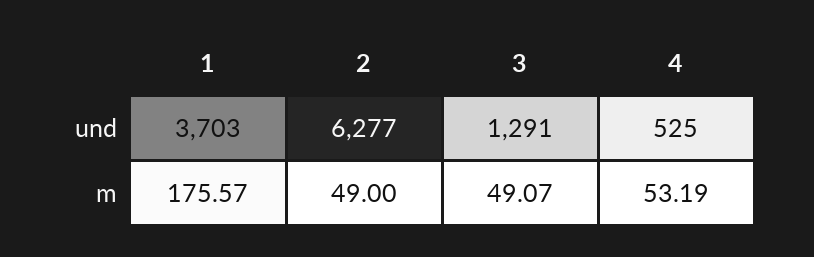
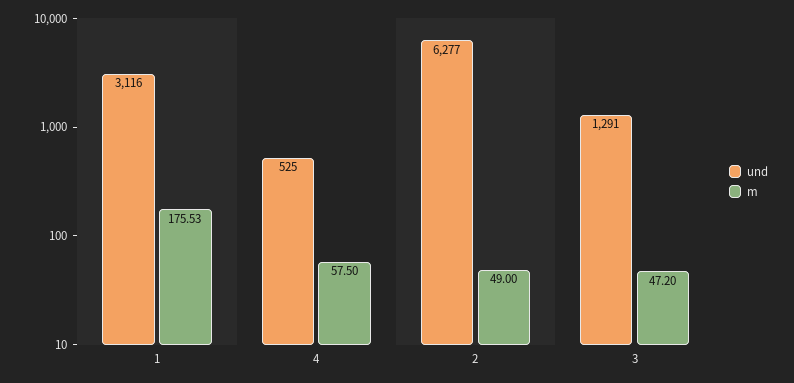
und, 1: 3703 -> 3116
m, 1: 175.57 -> 175.53
m, 3: 49.07 -> 47.2
m, 4: 53.19 -> 57.5

